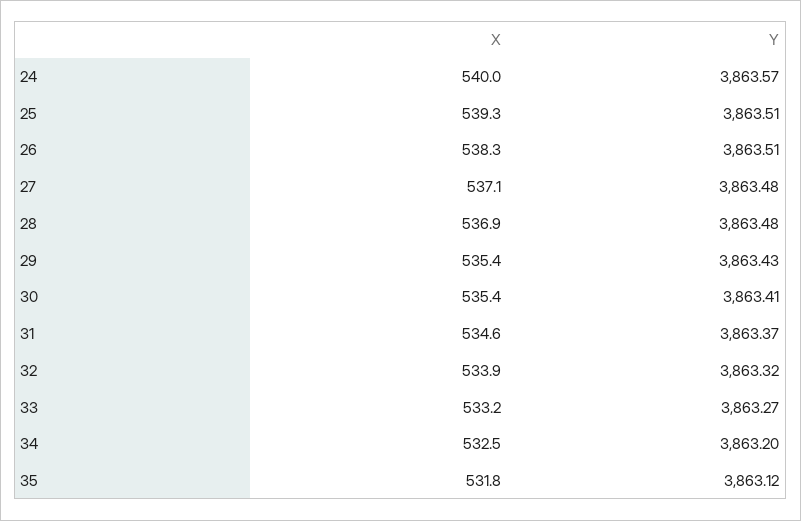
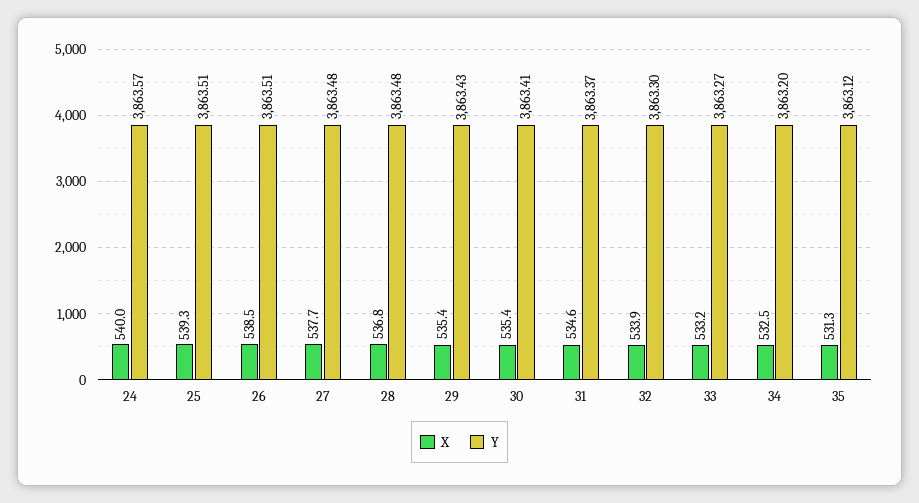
X, 26: 538.3 -> 538.5
X, 27: 537.1 -> 537.7
X, 28: 536.9 -> 536.8
Y, 32: 3863.32 -> 3863.3
X, 35: 531.8 -> 531.3

